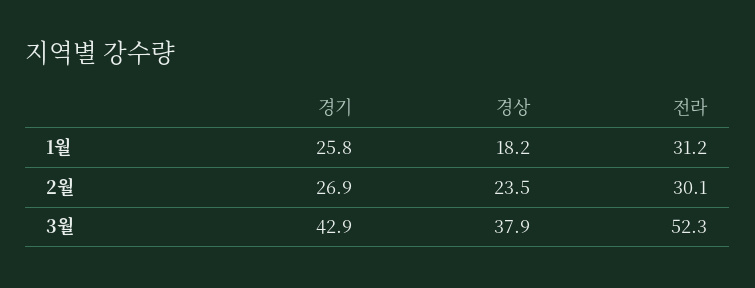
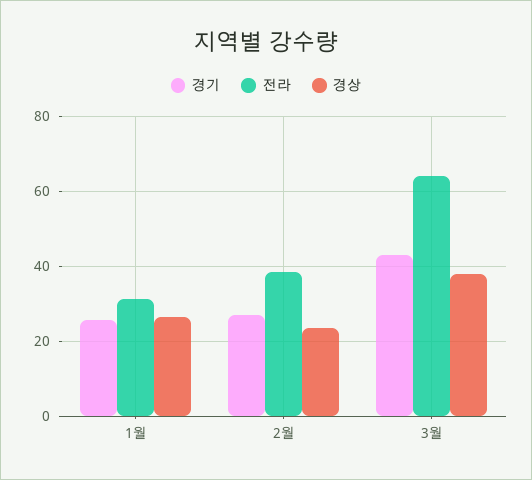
경상, 1월: 18.2 -> 26
전라, 2월: 30.1 -> 38
전라, 3월: 52.3 -> 64

